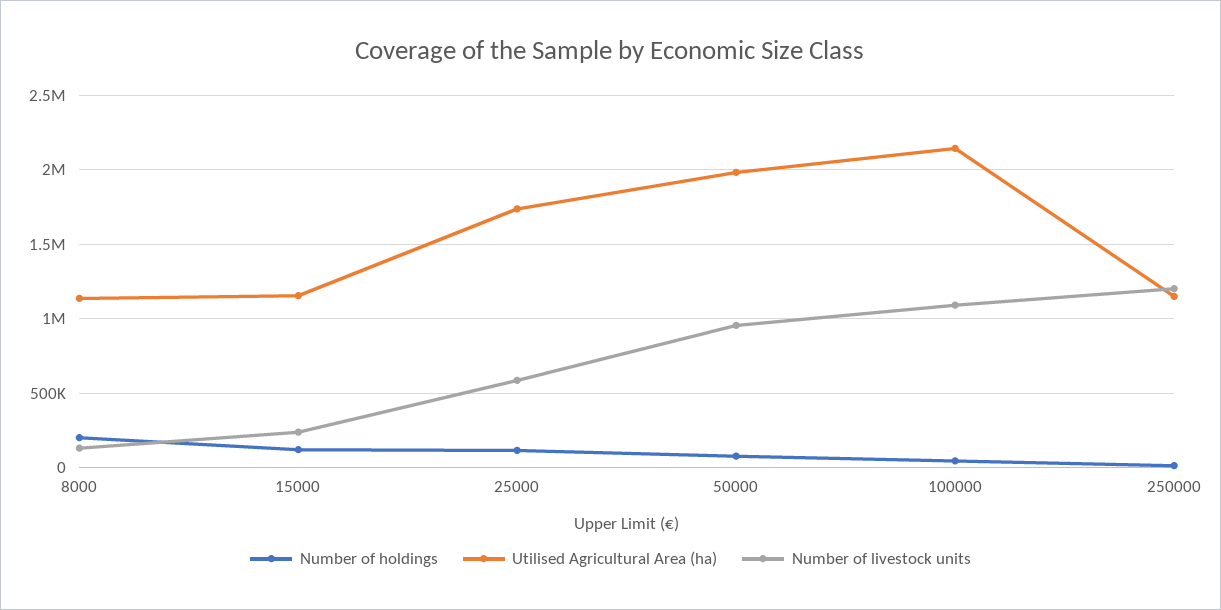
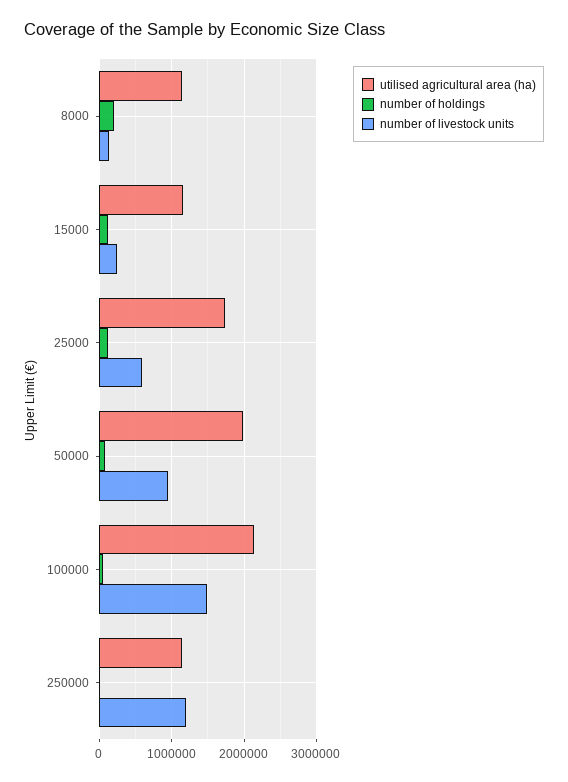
Number of livestock units, 100000: 1100000 -> 1500000

